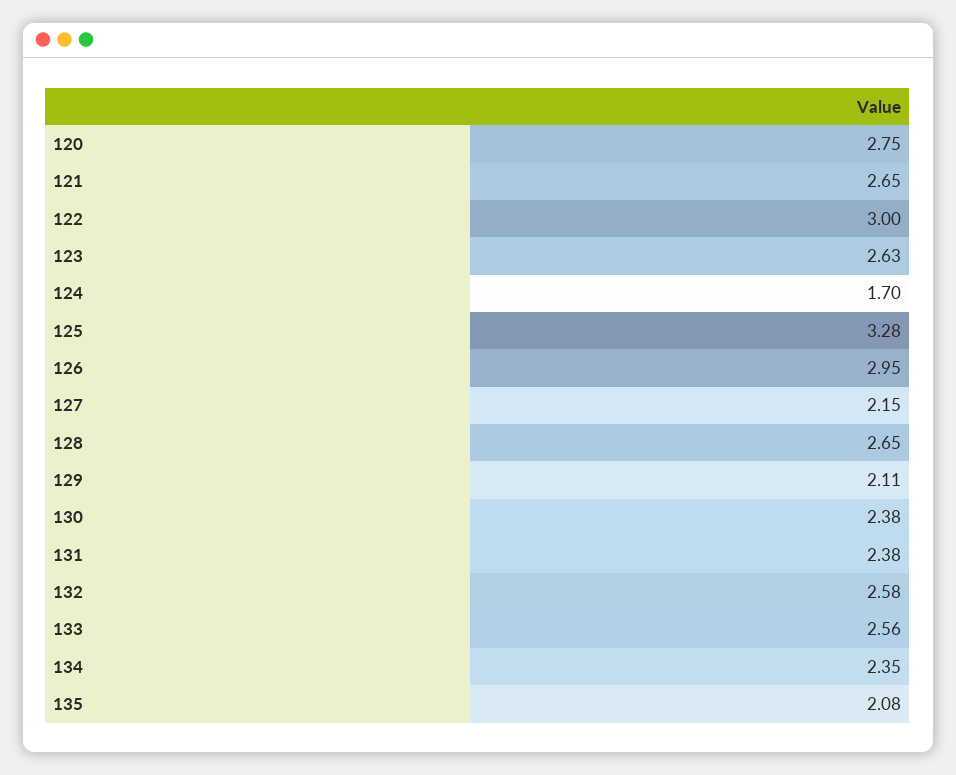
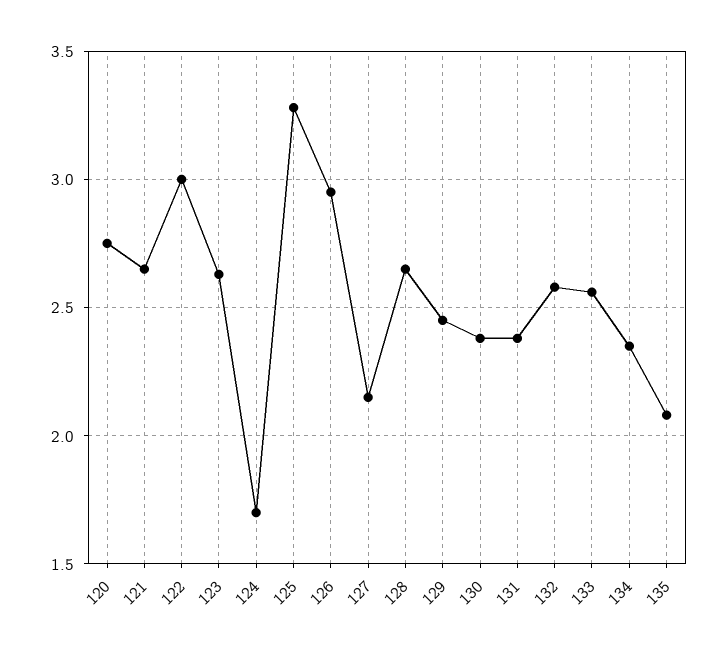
129: 2.11 -> 2.45

